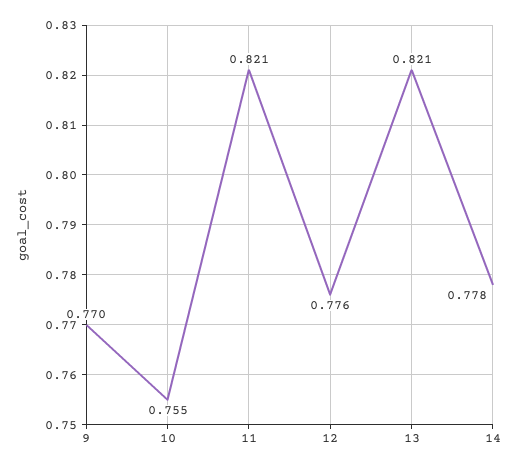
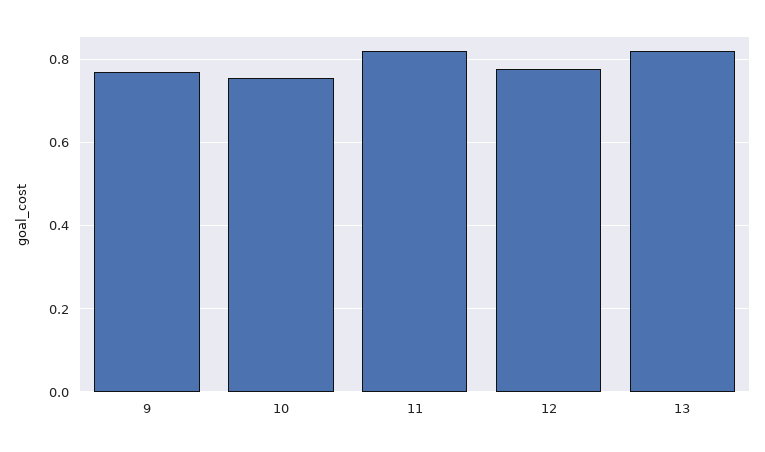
14: 0.778 -> none

